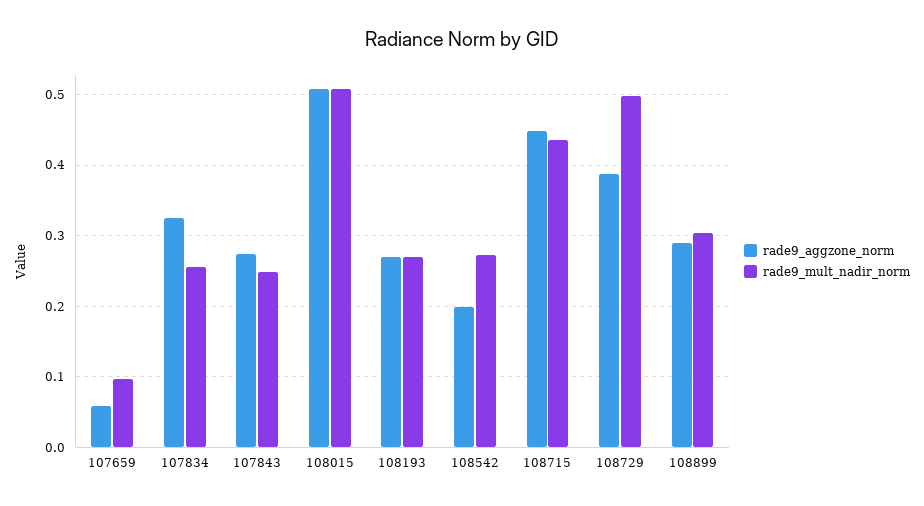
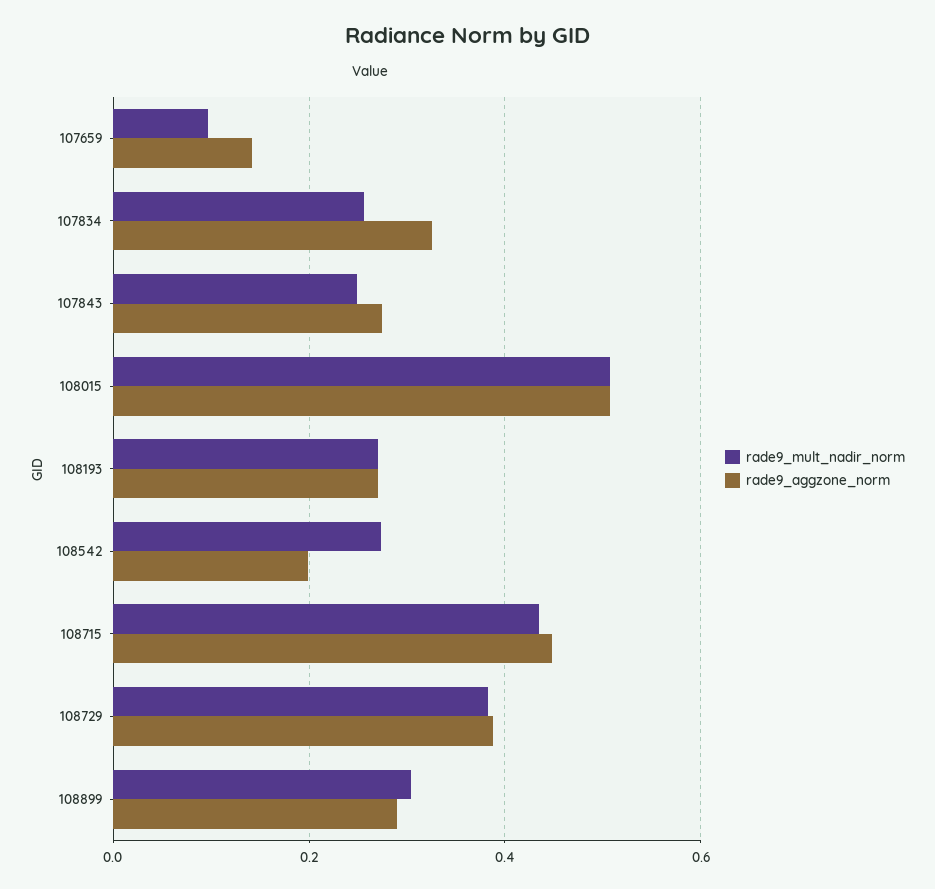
rade9_aggzone_norm, 107659: 0.06 -> 0.14
rade9_mult_nadir_norm, 108729: 0.5 -> 0.38

